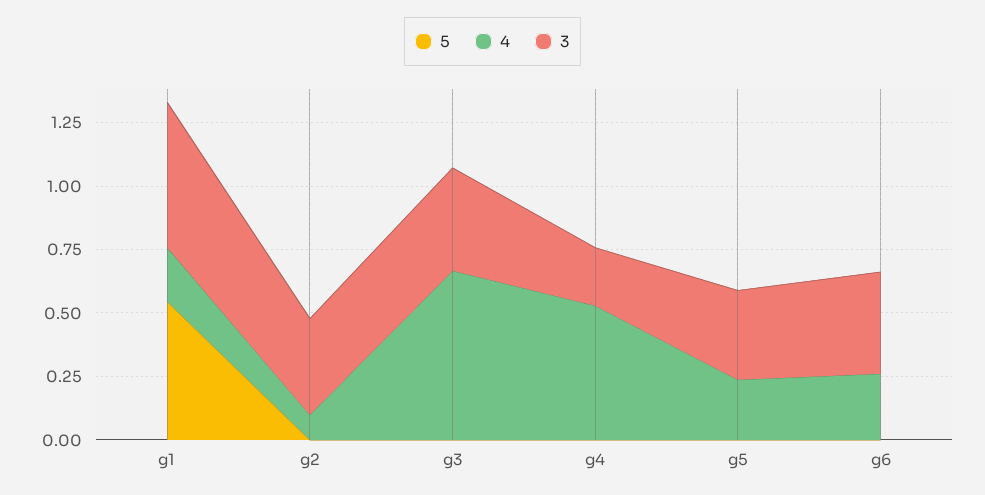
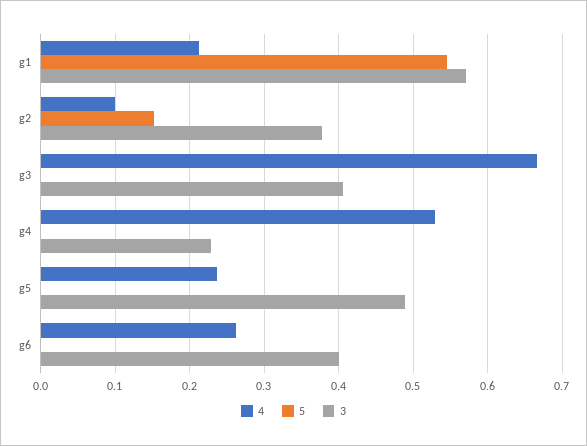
5, g2: 0 -> 0.15
3, g5: 0.35 -> 0.49

